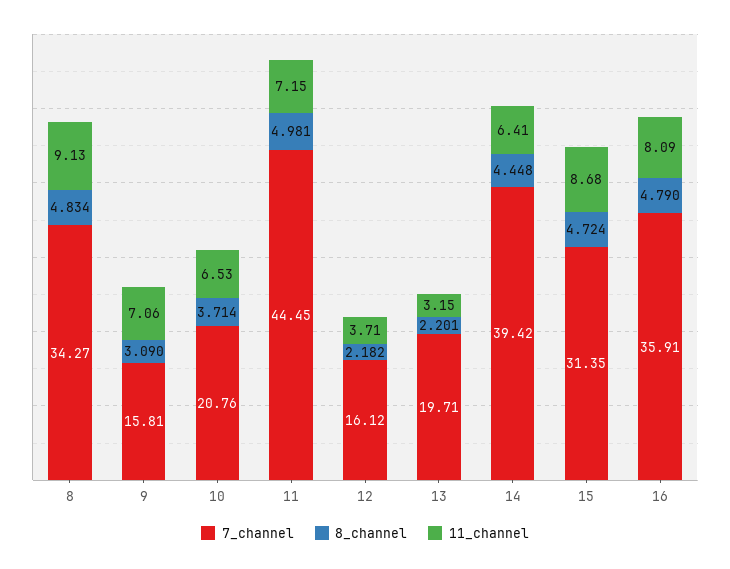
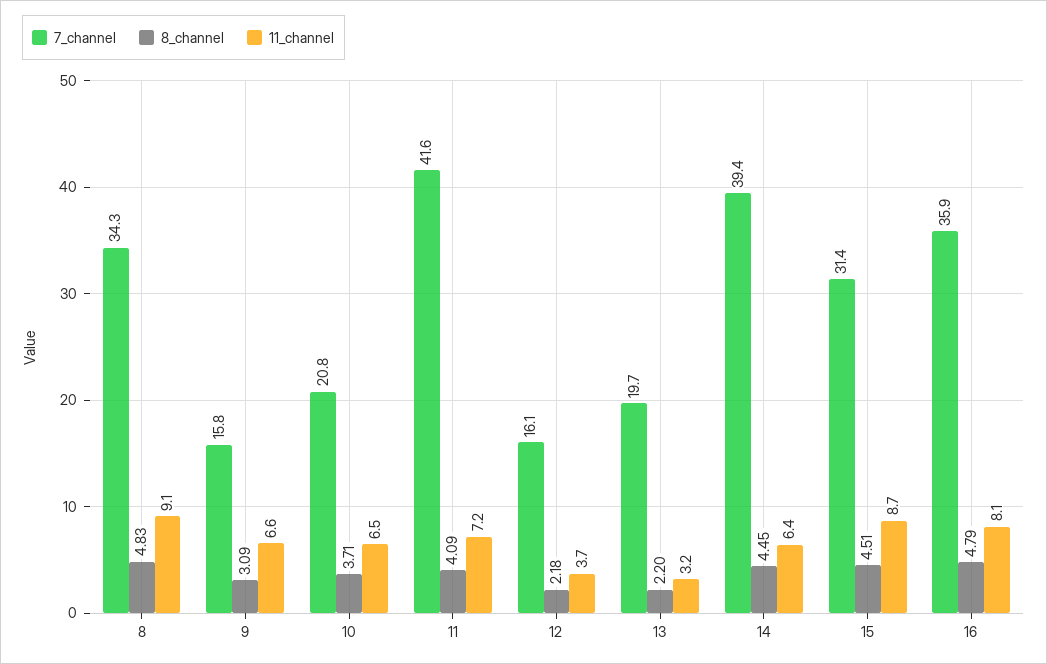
11_channel, 9: 7.06 -> 6.6
7_channel, 11: 44.45 -> 41.6
8_channel, 11: 4.981 -> 4.09
8_channel, 15: 4.724 -> 4.51

